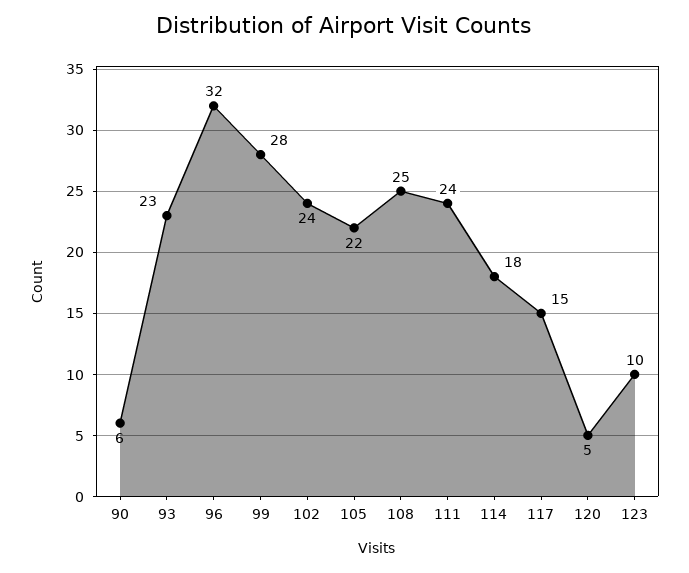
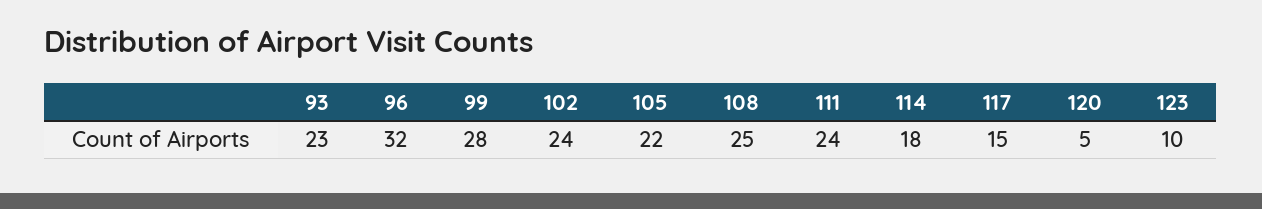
90: 6 -> none

